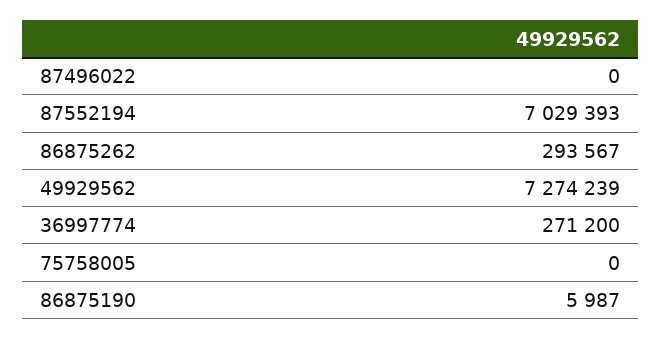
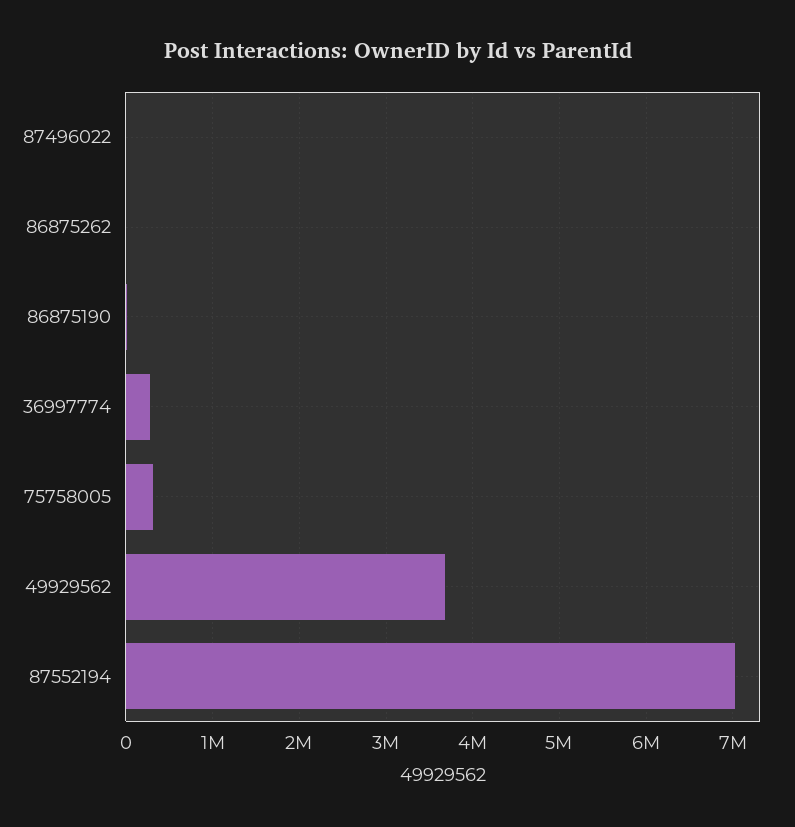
86875262: 293567 -> 0
49929562: 7274239 -> 3700000
75758005: 0 -> 300000

